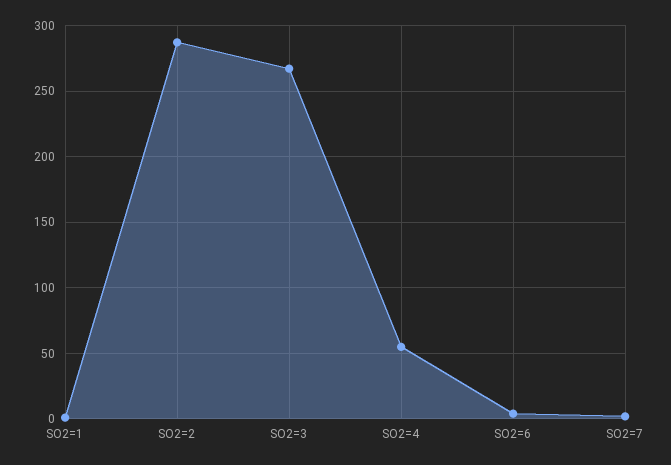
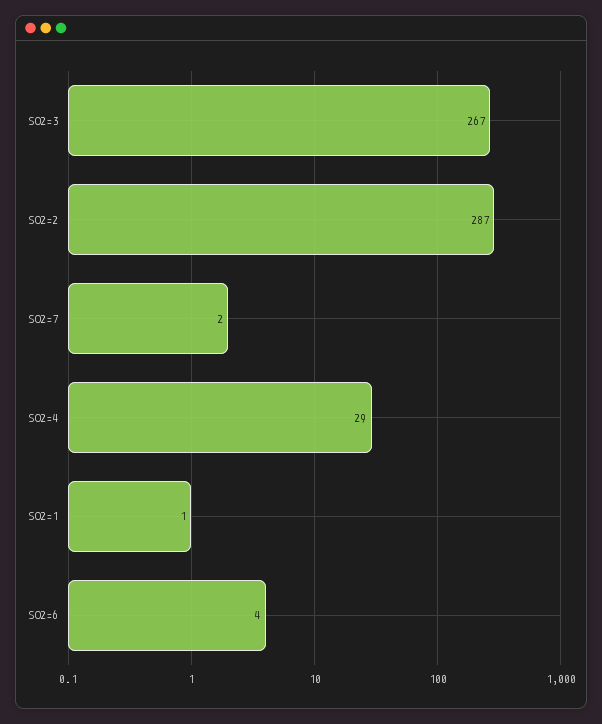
SO2=4: 55 -> 29

